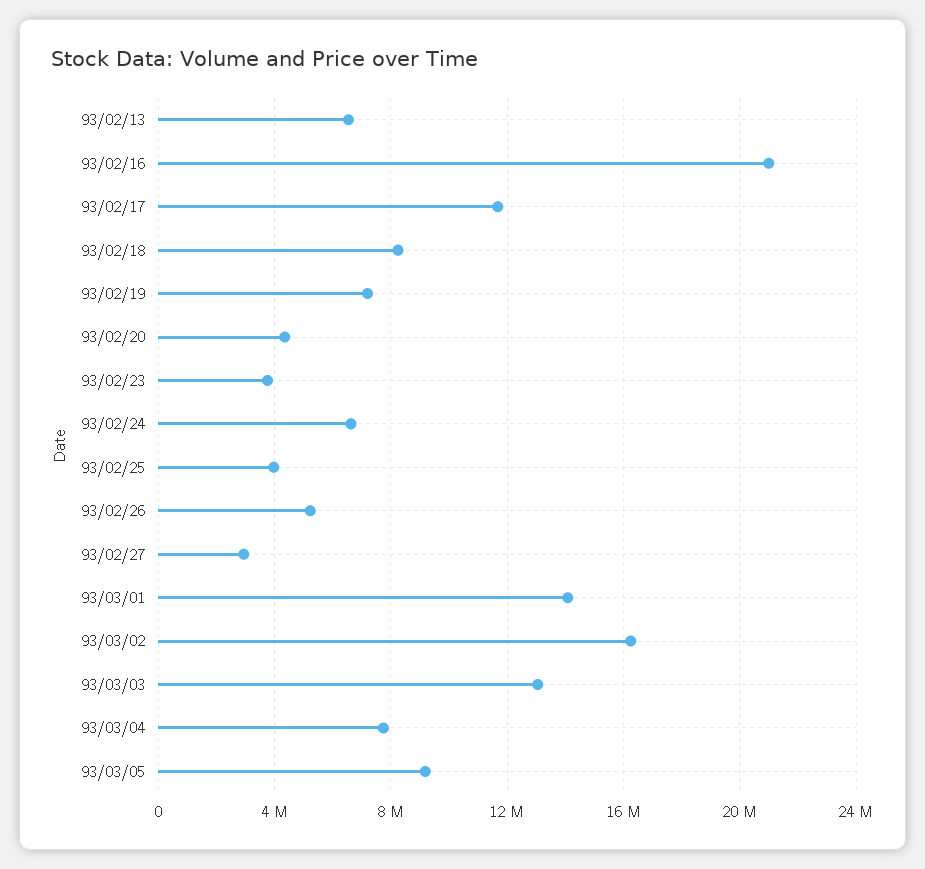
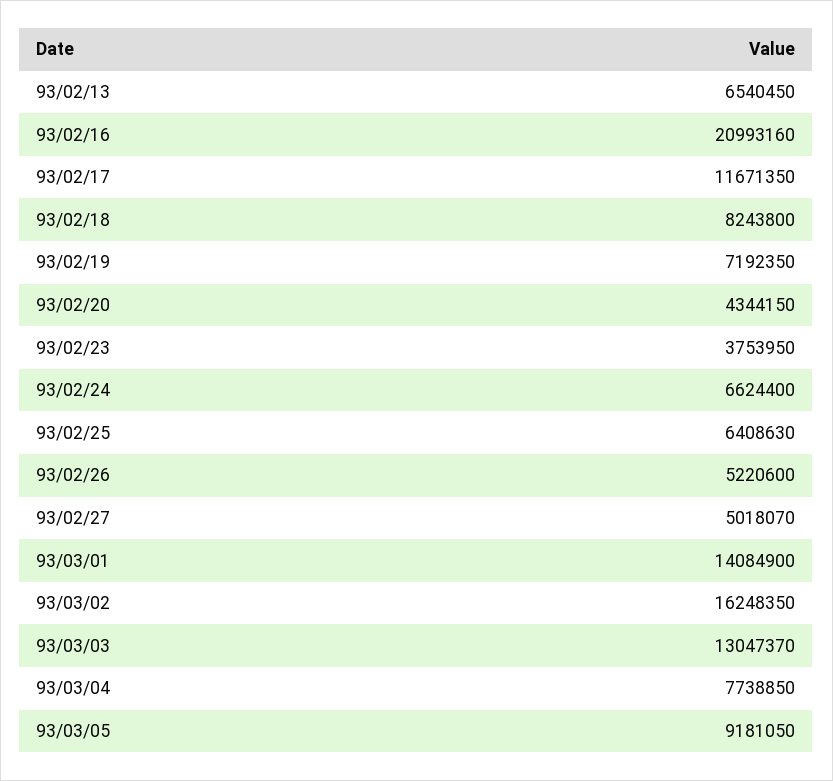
93/02/25: 4000000 -> 6408630
93/02/27: 3000000 -> 5018070

